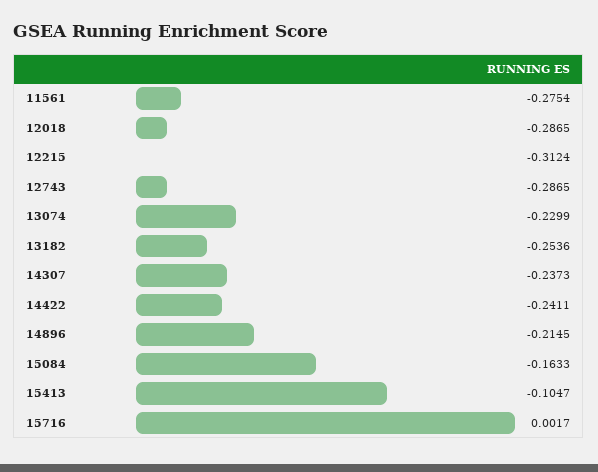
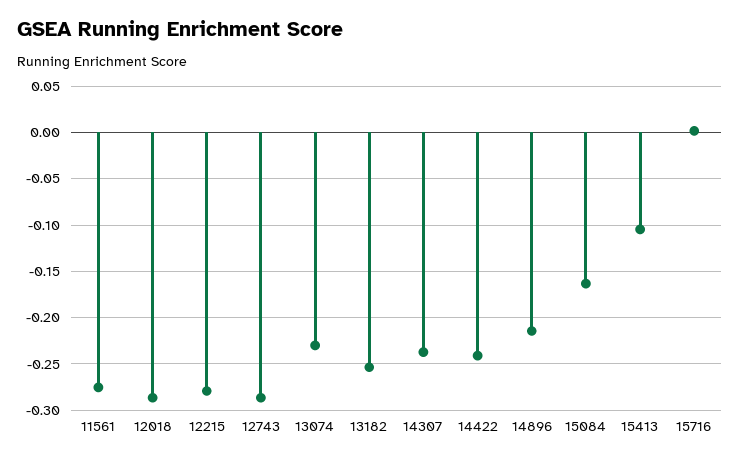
12215: -0.3124 -> -0.28

